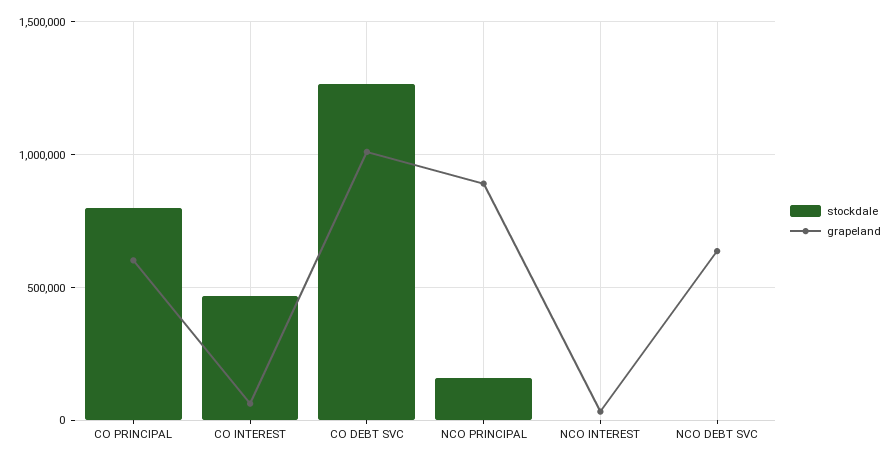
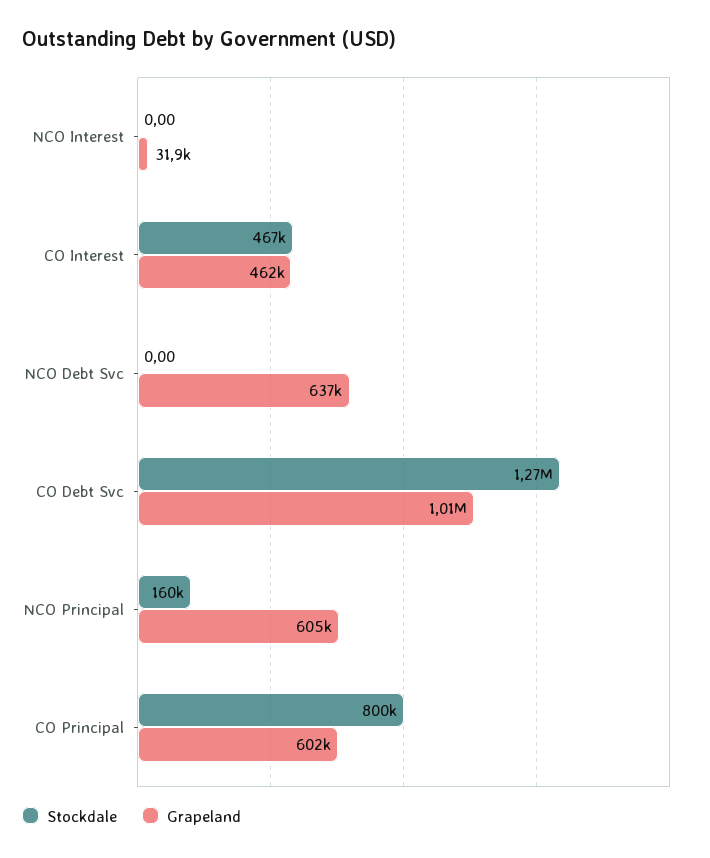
grapeland, CO INTEREST: 50000 -> 462000
grapeland, NCO PRINCIPAL: 900000 -> 605000

